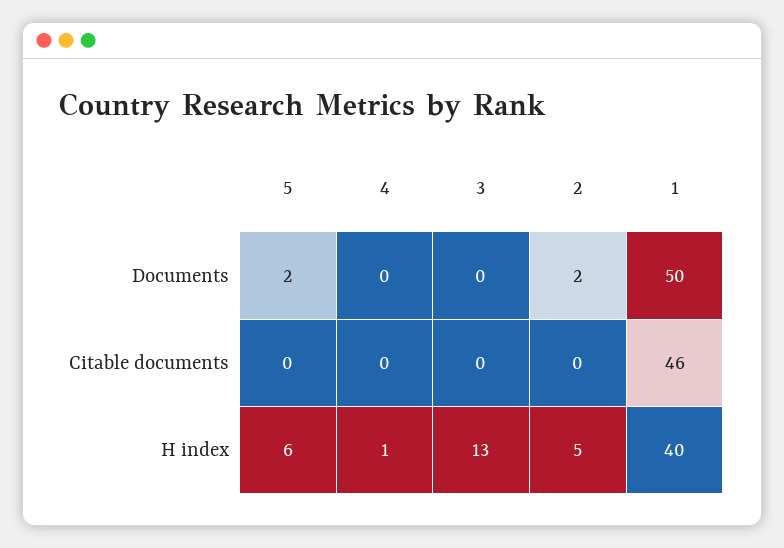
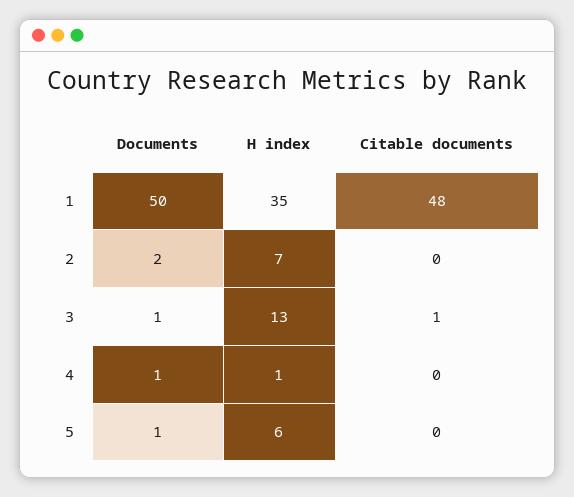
5, Documents: 2 -> 1
4, Documents: 0 -> 1
3, Documents: 0 -> 1
3, Citable documents: 0 -> 1
1, Citable documents: 46 -> 48
2, H index: 5 -> 7
1, H index: 40 -> 35

